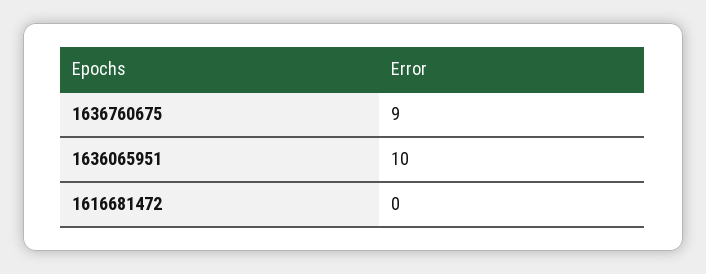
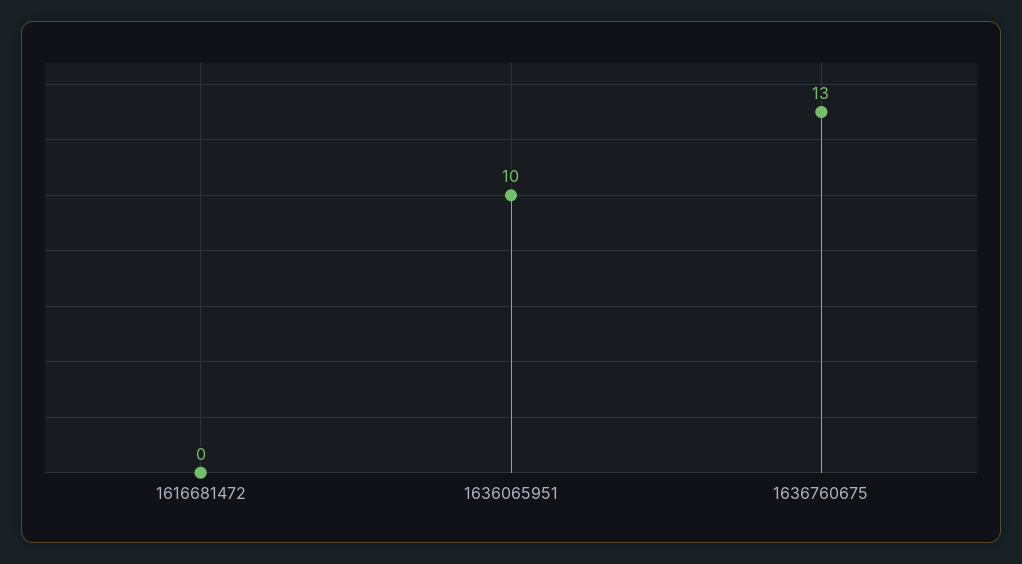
1636760675: 9 -> 13

